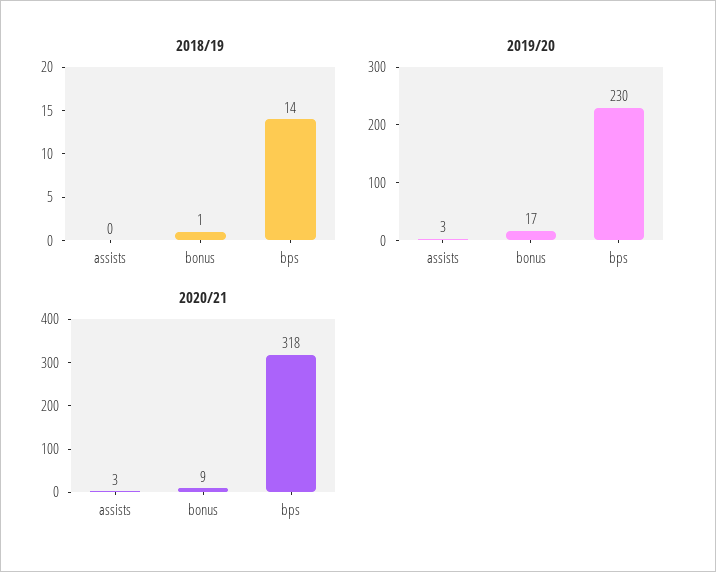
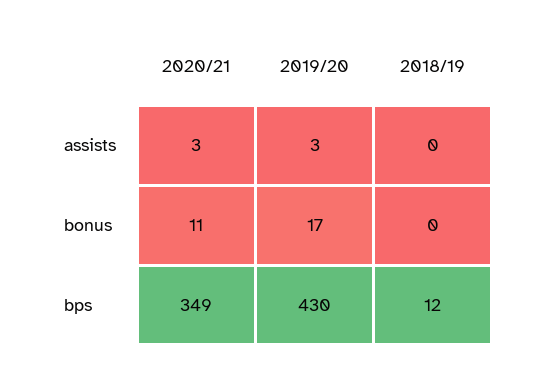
2018/19, bonus: 1 -> 0
2018/19, bps: 14 -> 12
2019/20, bps: 230 -> 430
2020/21, bonus: 9 -> 11
2020/21, bps: 318 -> 349

